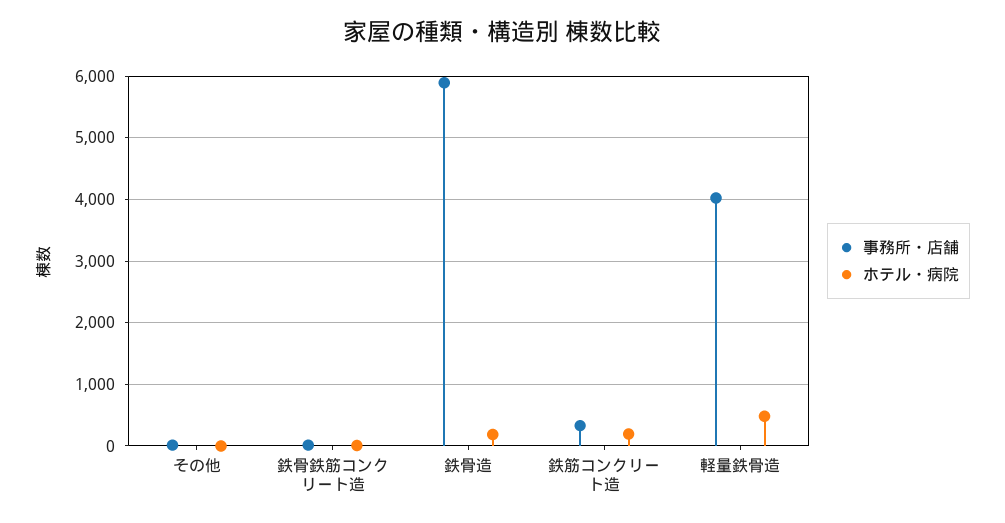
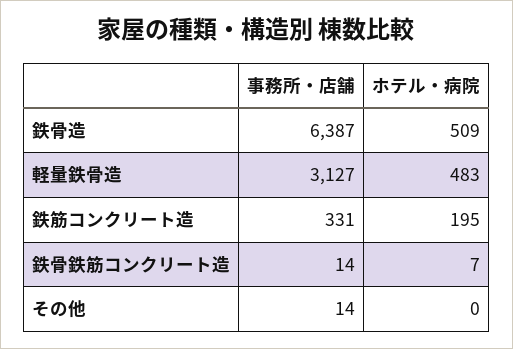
事務所・店舗, 鉄骨造: 5900 -> 6387
ホテル・病院, 鉄骨造: 200 -> 509
事務所・店舗, 軽量鉄骨造: 4000 -> 3127

